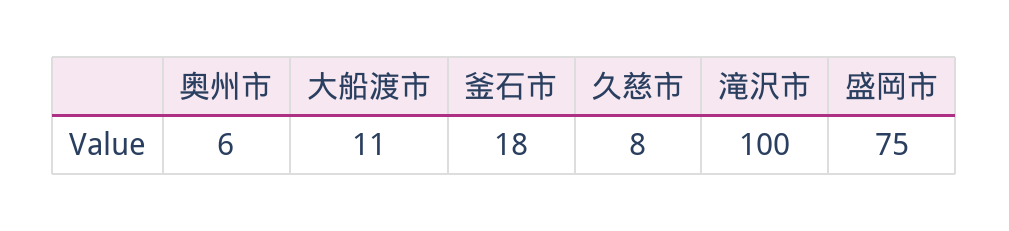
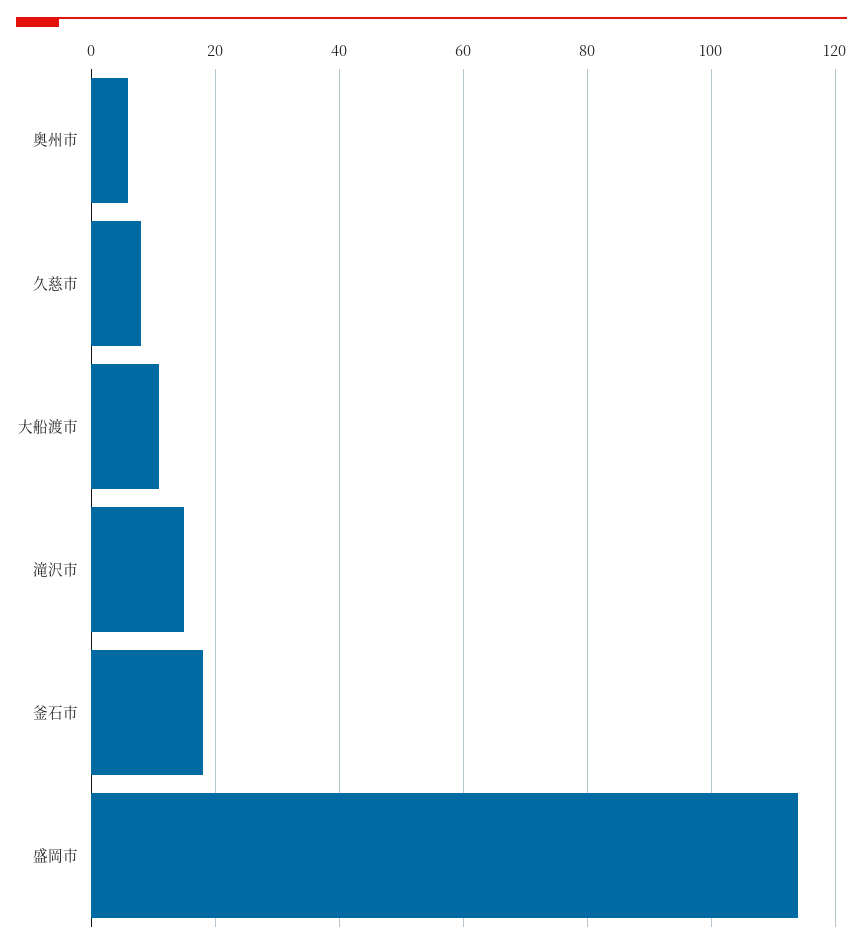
滝沢市: 100 -> 15
盛岡市: 75 -> 115

